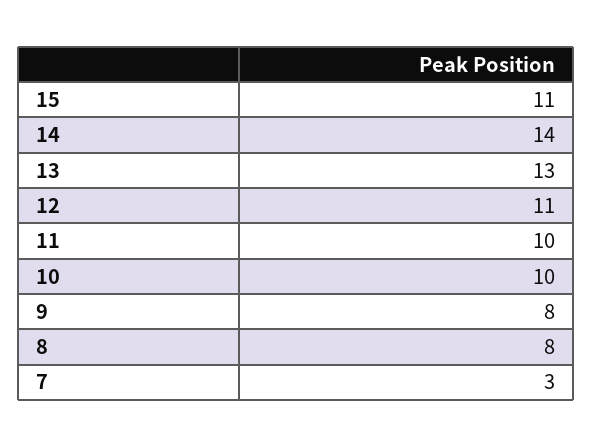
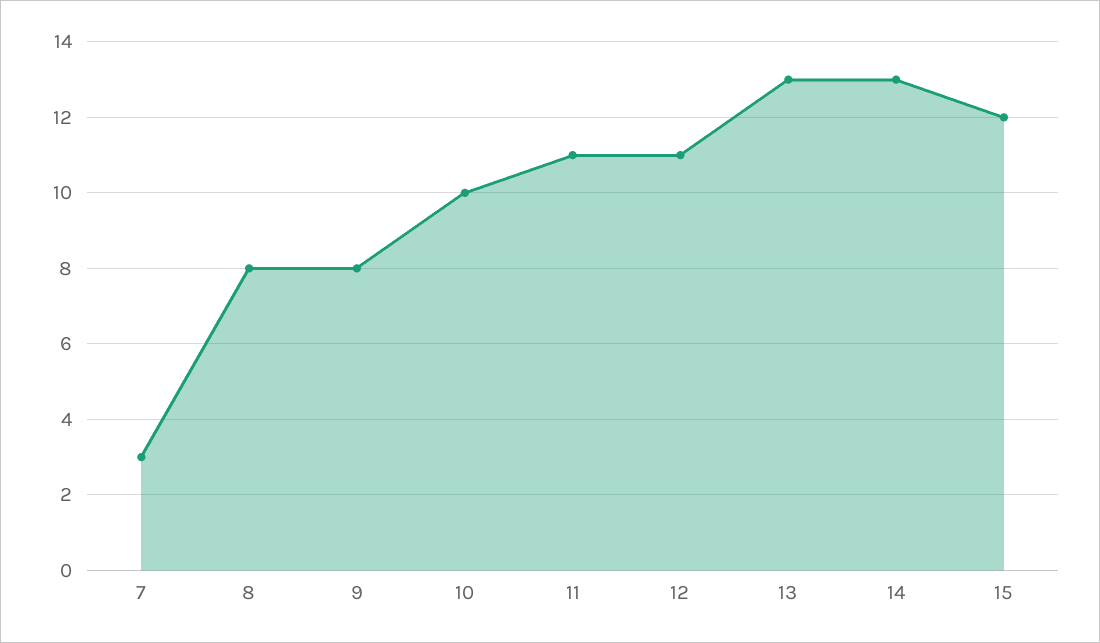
15: 11 -> 12
14: 14 -> 13
11: 10 -> 11

